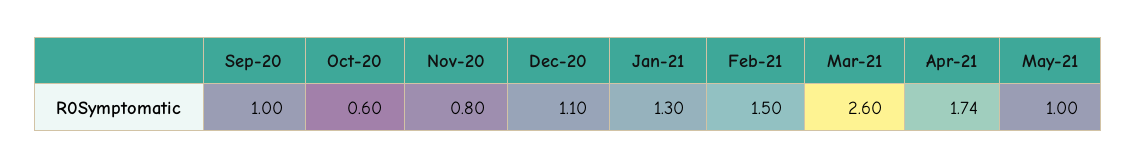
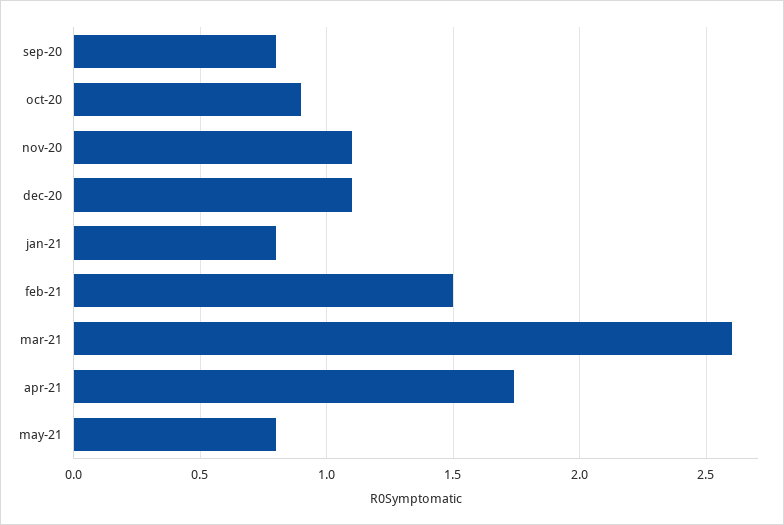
Sep-20: 1 -> 0.8
Oct-20: 0.6 -> 0.9
Nov-20: 0.8 -> 1.1
Jan-21: 1.3 -> 0.8
May-21: 1 -> 0.8

